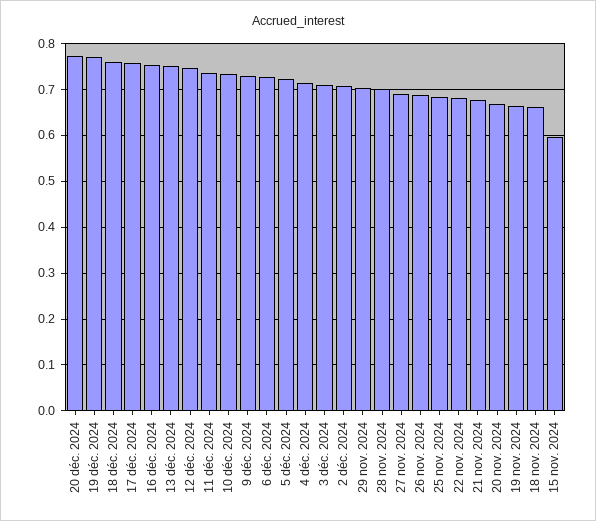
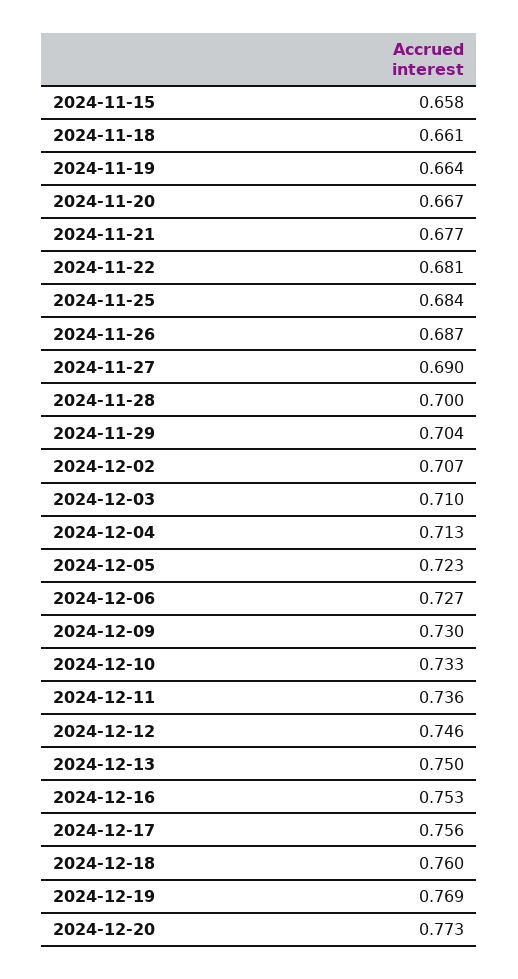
15 nov. 2024: 0.6 -> 0.658

